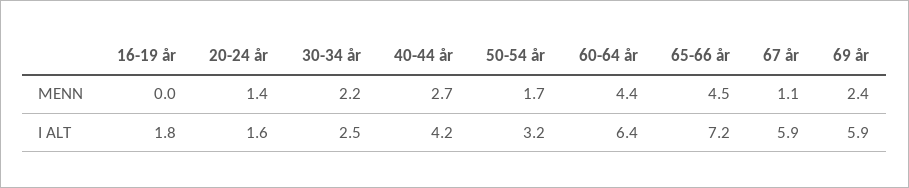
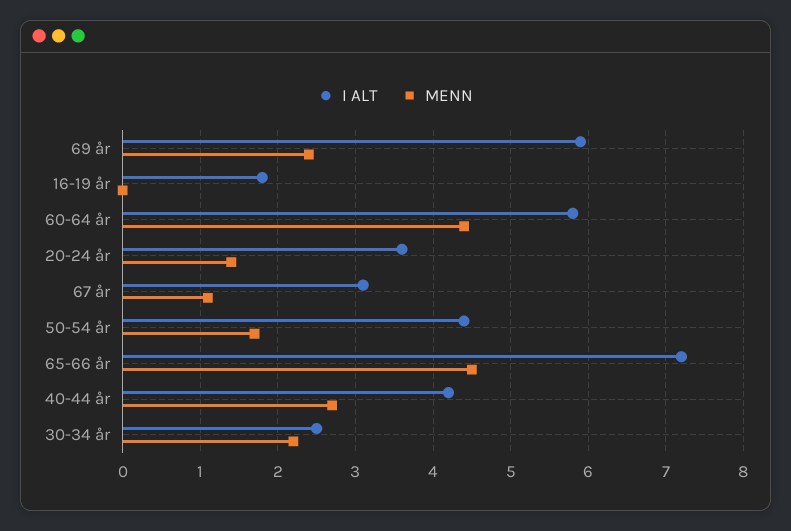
I ALT, 20-24 år: 1.6 -> 3.6
I ALT, 50-54 år: 3.2 -> 4.4
I ALT, 60-64 år: 6.4 -> 5.8
I ALT, 67 år: 5.9 -> 3.1

